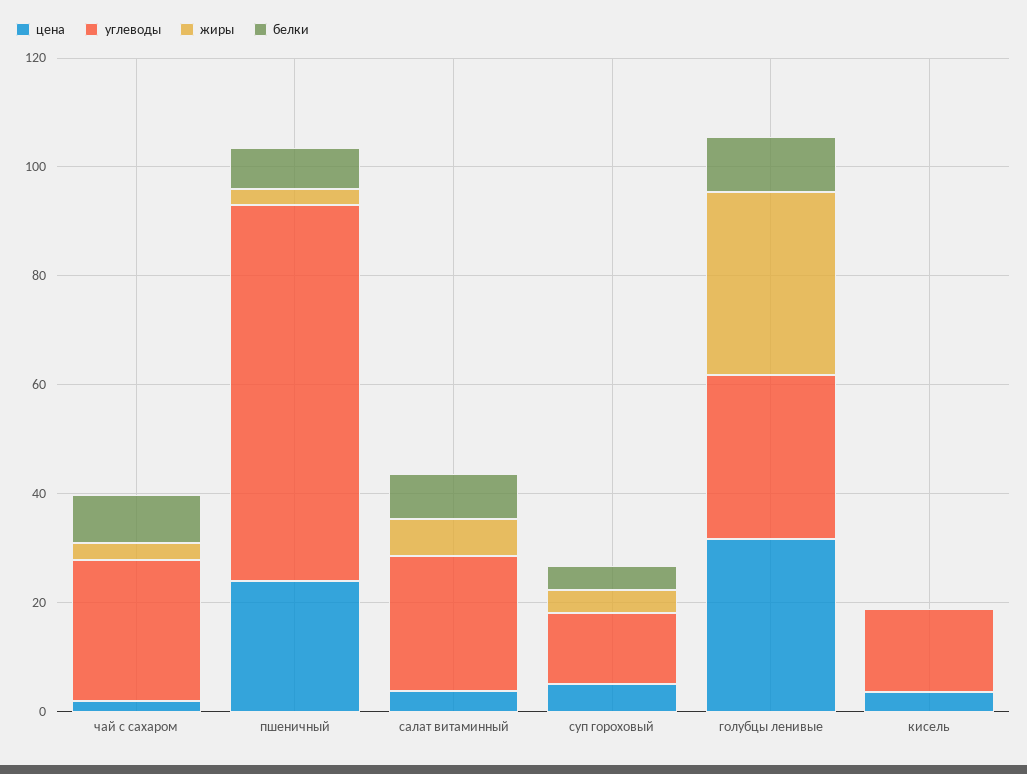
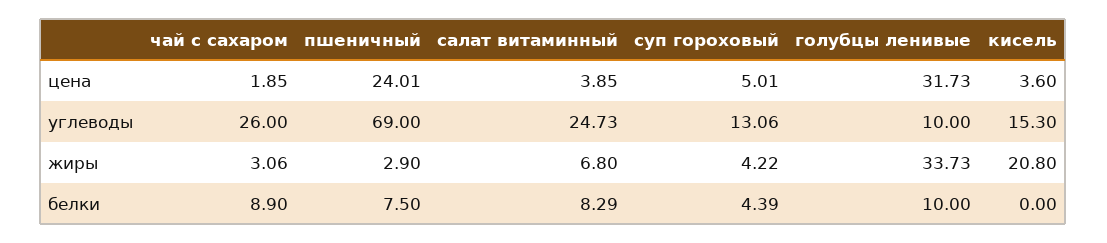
углеводы, голубцы ленивые: 30 -> 10
жиры, кисель: 0 -> 20.8

